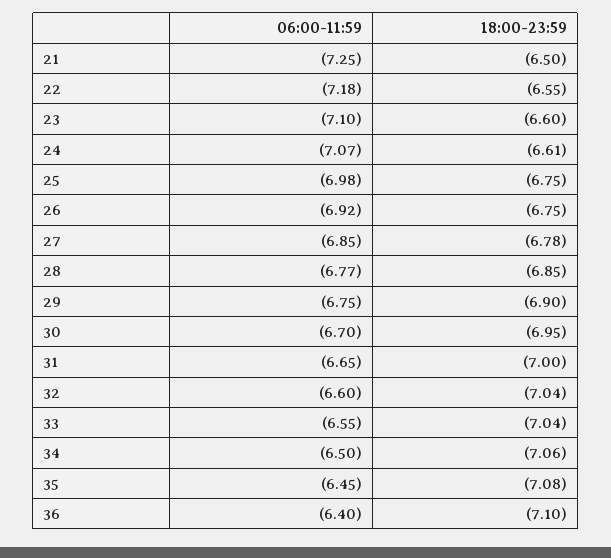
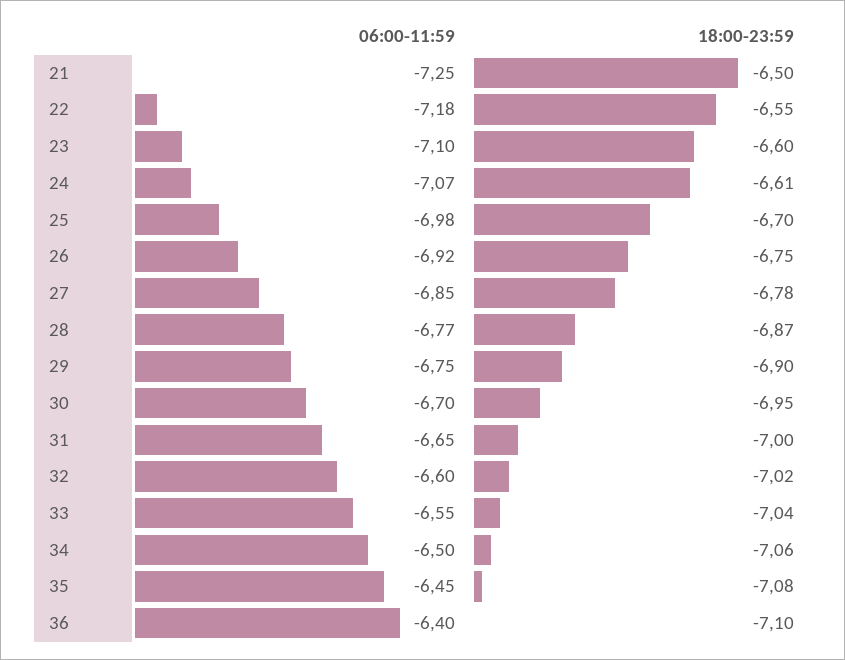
18:00-23:59, 25: -6.75 -> -6.7
18:00-23:59, 28: -6.85 -> -6.87
18:00-23:59, 32: -7.04 -> -7.02

